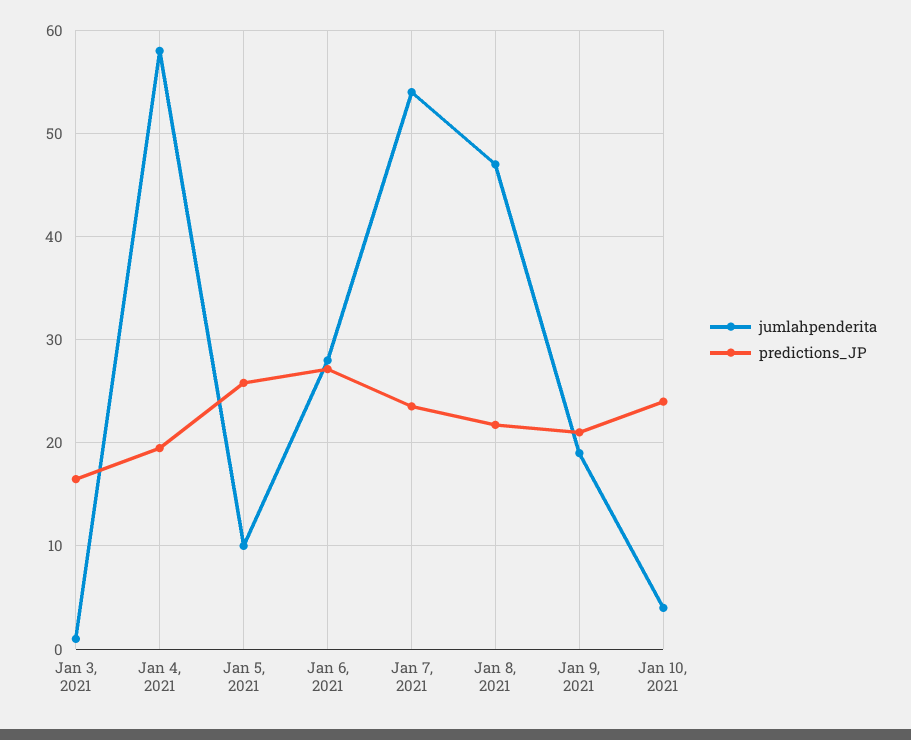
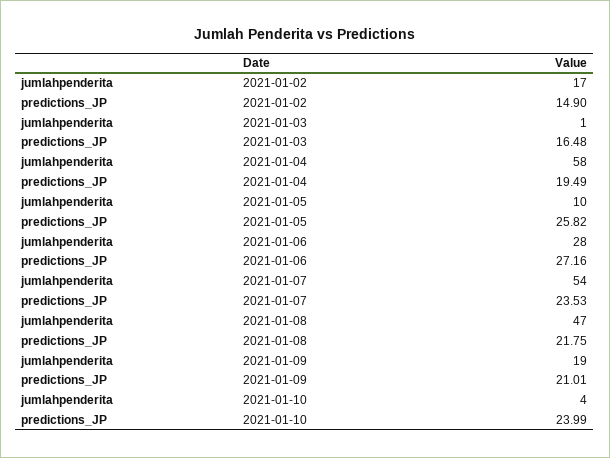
jumlahpenderita, 2021-01-02: none -> 17
predictions_JP, 2021-01-02: none -> 14.9

